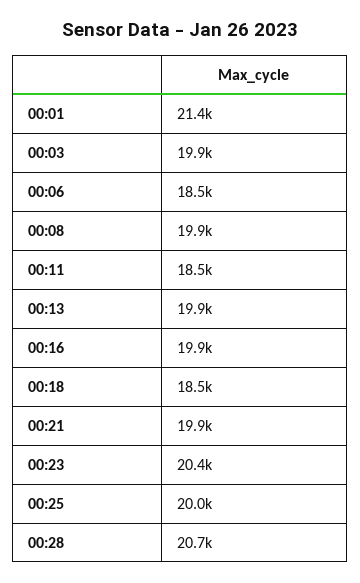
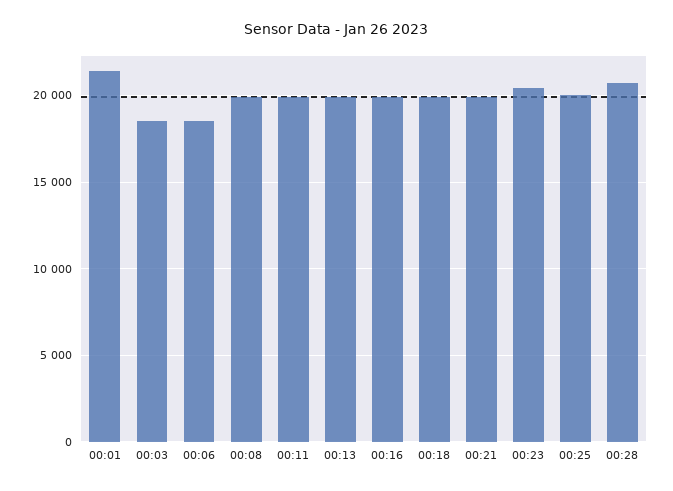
00:03: 19900 -> 18500
00:11: 18500 -> 20000
00:18: 18500 -> 20000

